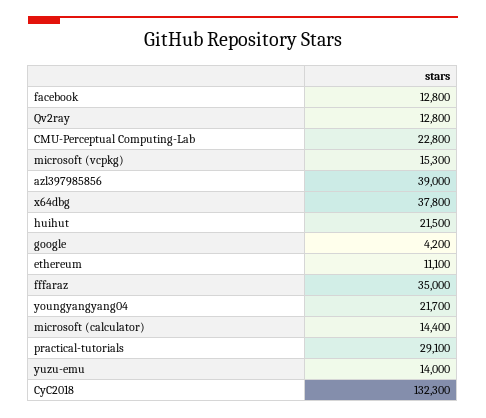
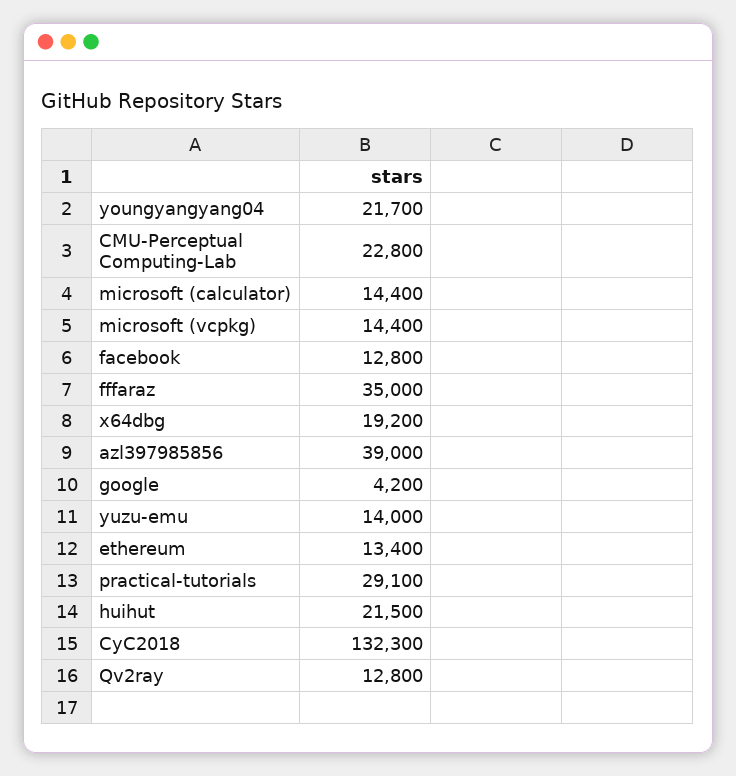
microsoft (vcpkg): 15300 -> 14400
x64dbg: 37800 -> 19200
ethereum: 11100 -> 13400

